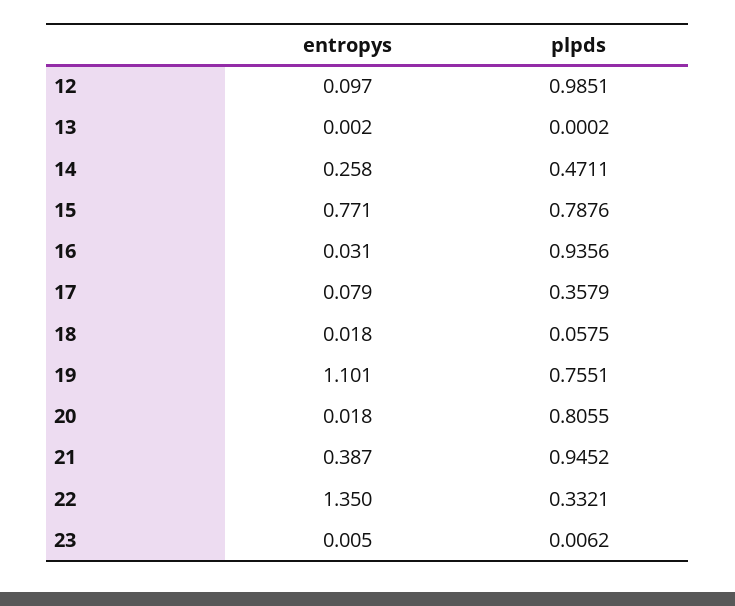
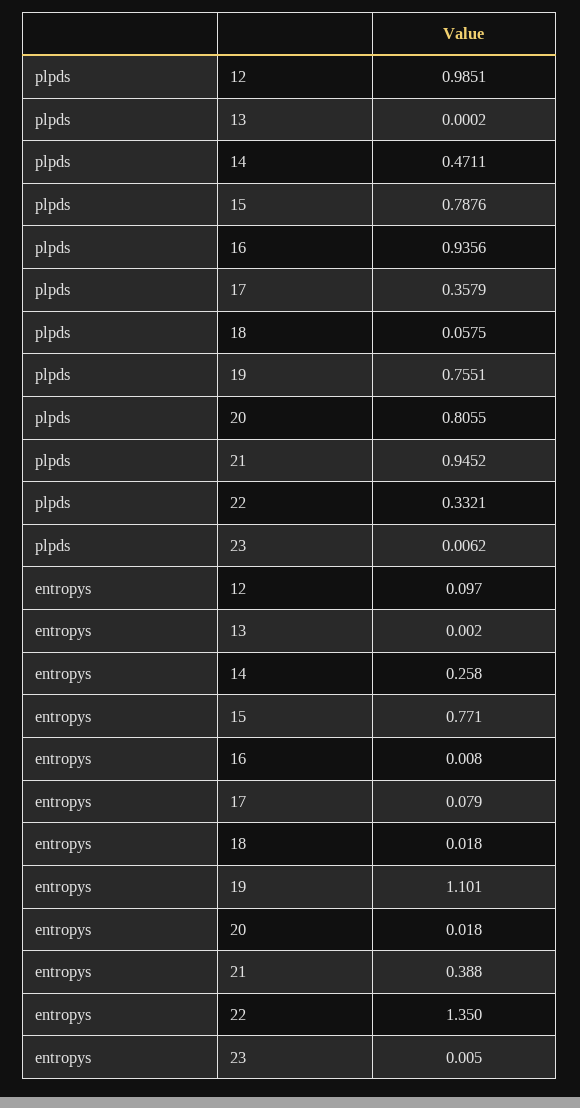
entropys, 16: 0.031 -> 0.008
entropys, 21: 0.387 -> 0.388

